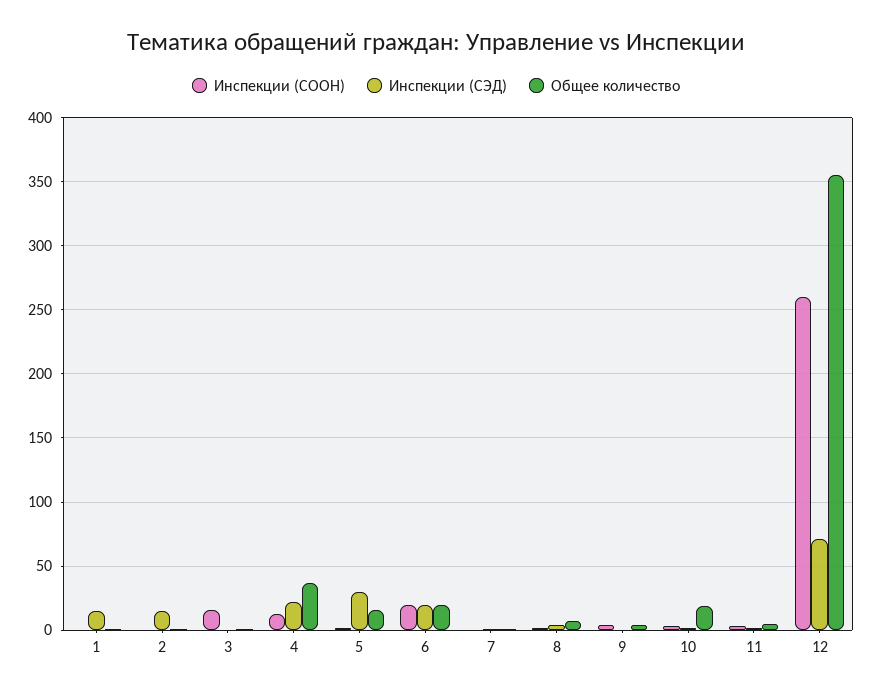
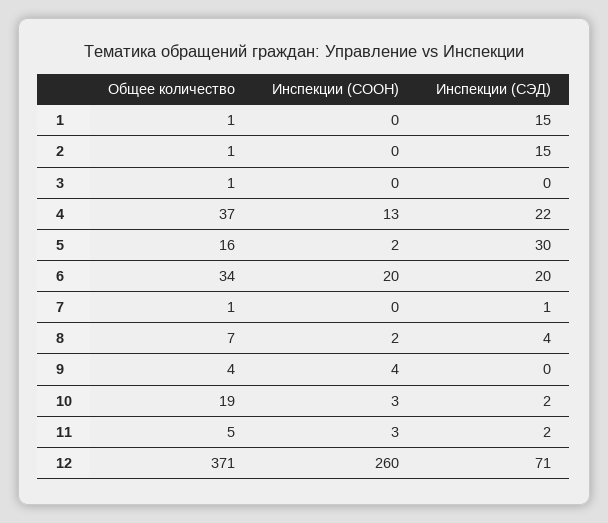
Инспекции (СООН), 3: 15 -> 0
Общее количество, 6: 20 -> 34
Общее количество, 12: 355 -> 371

